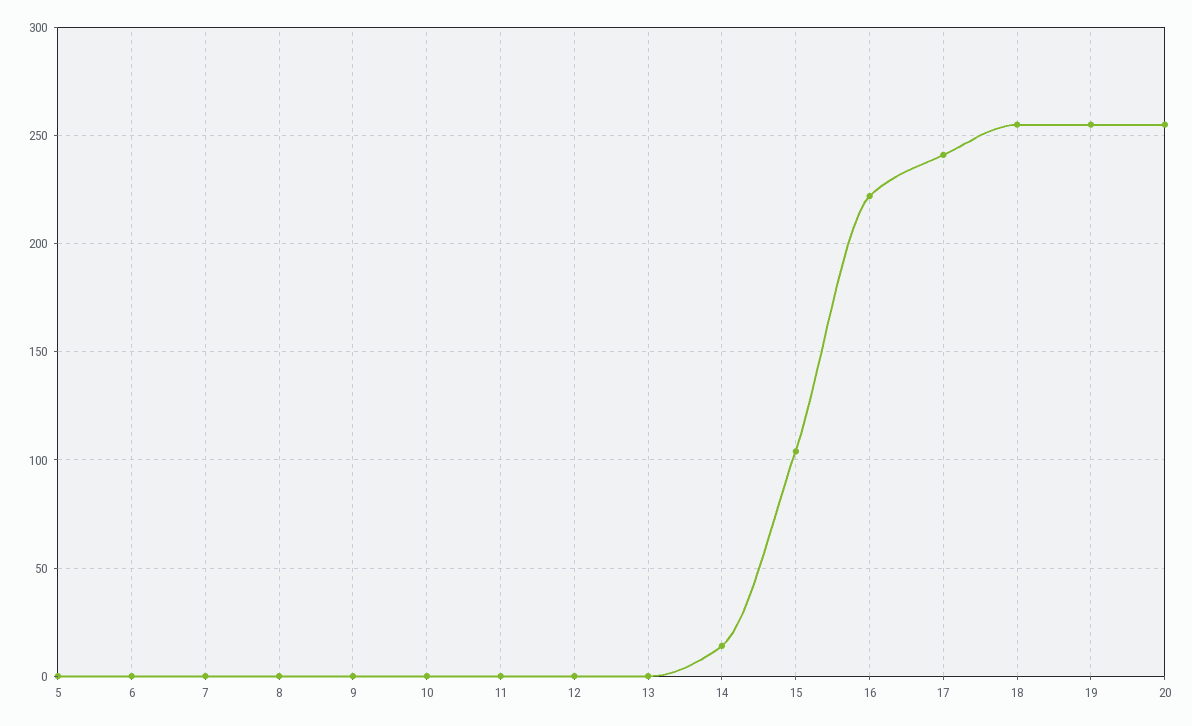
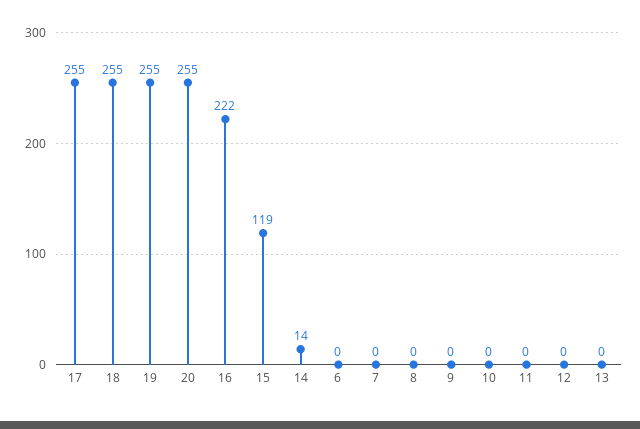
5: 0 -> none
15: 105 -> 119
17: 240 -> 255

